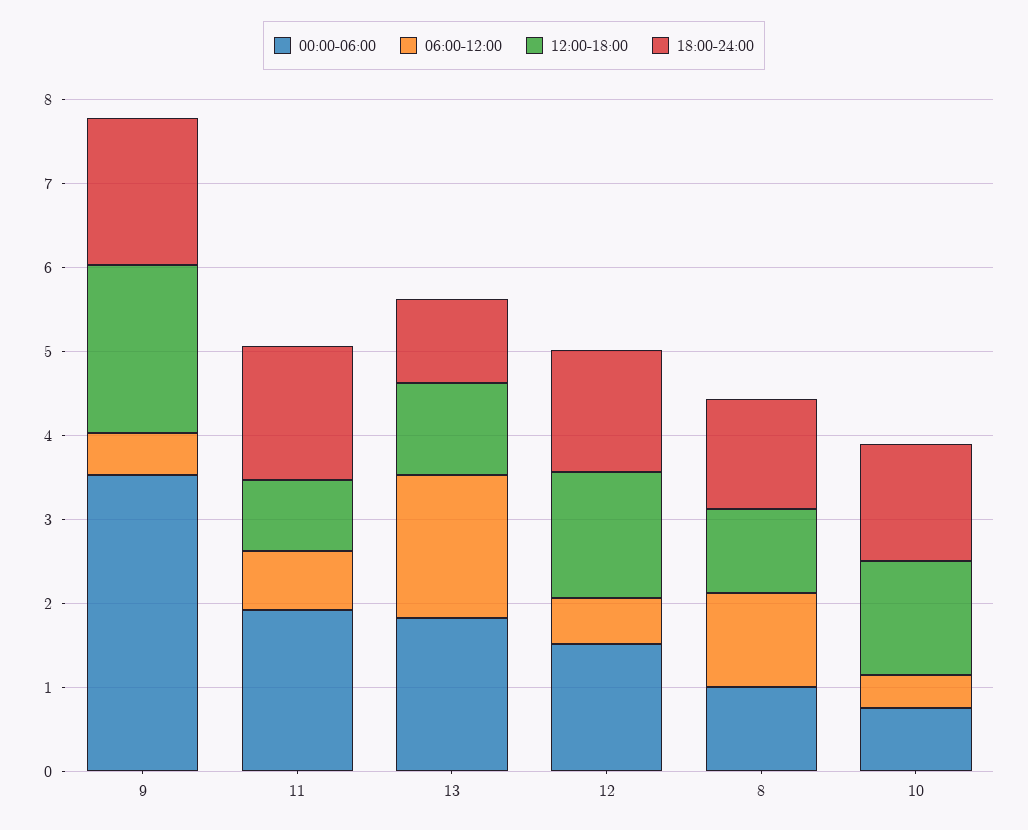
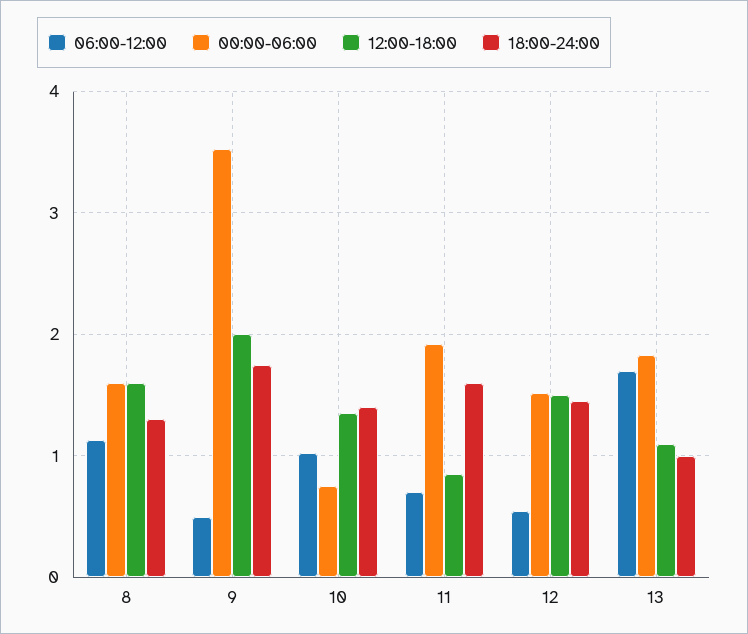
00:00-06:00, 8: 1 -> 1.6
12:00-18:00, 8: 1 -> 1.6
06:00-12:00, 10: 0.4 -> 1

